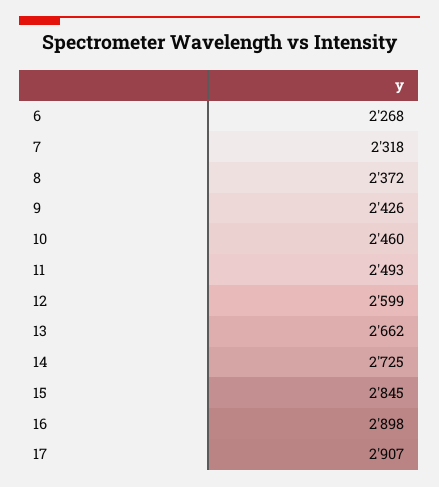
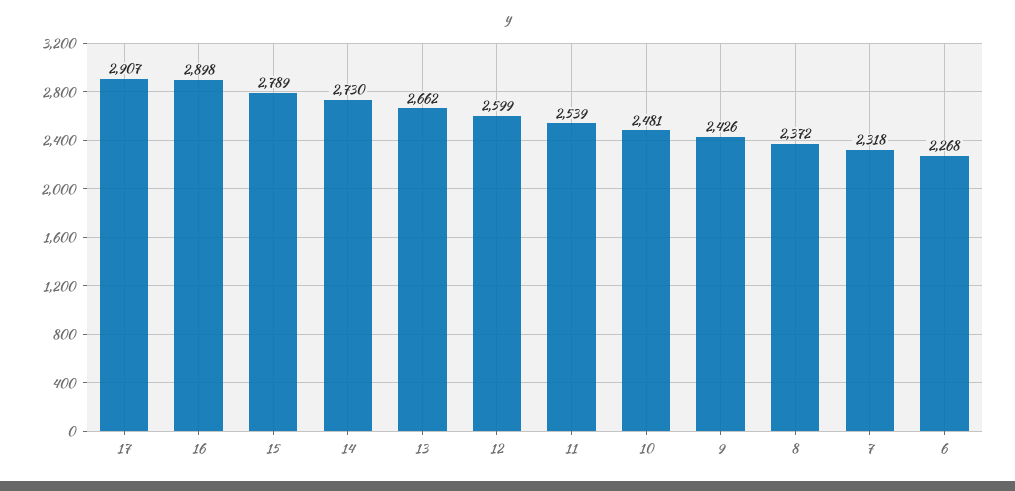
10: 2460 -> 2481
11: 2493 -> 2539
14: 2725 -> 2730
15: 2845 -> 2789

